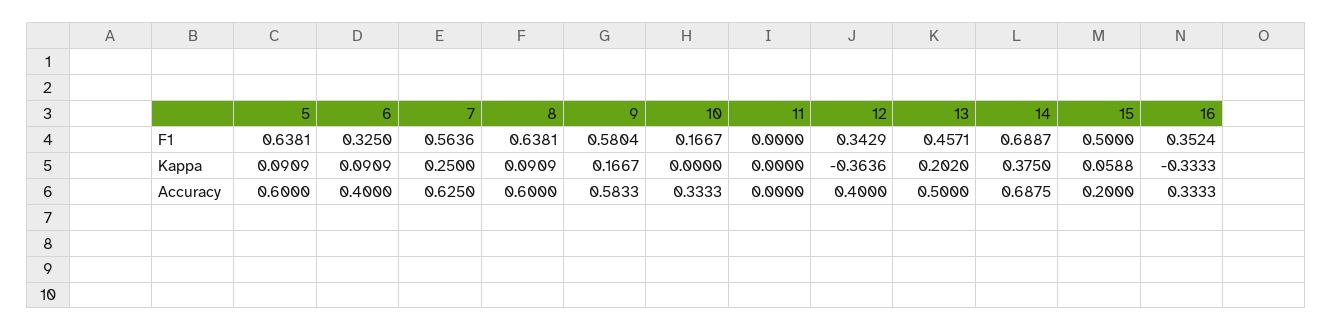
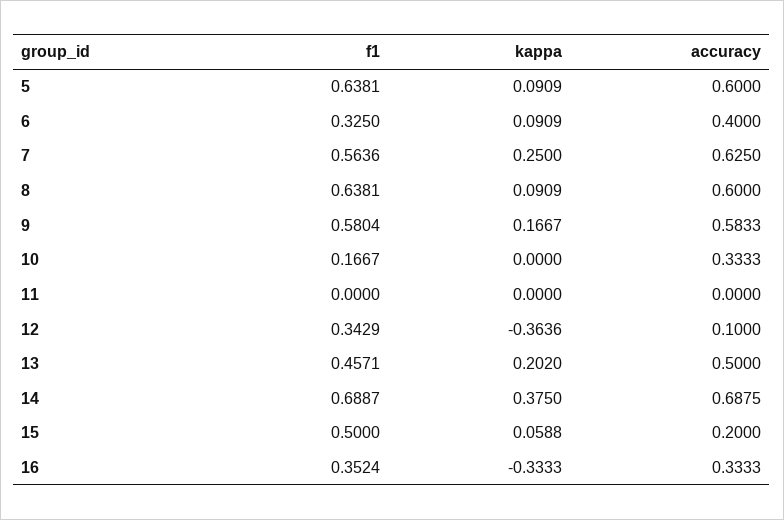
12, Accuracy: 0.4 -> 0.1

